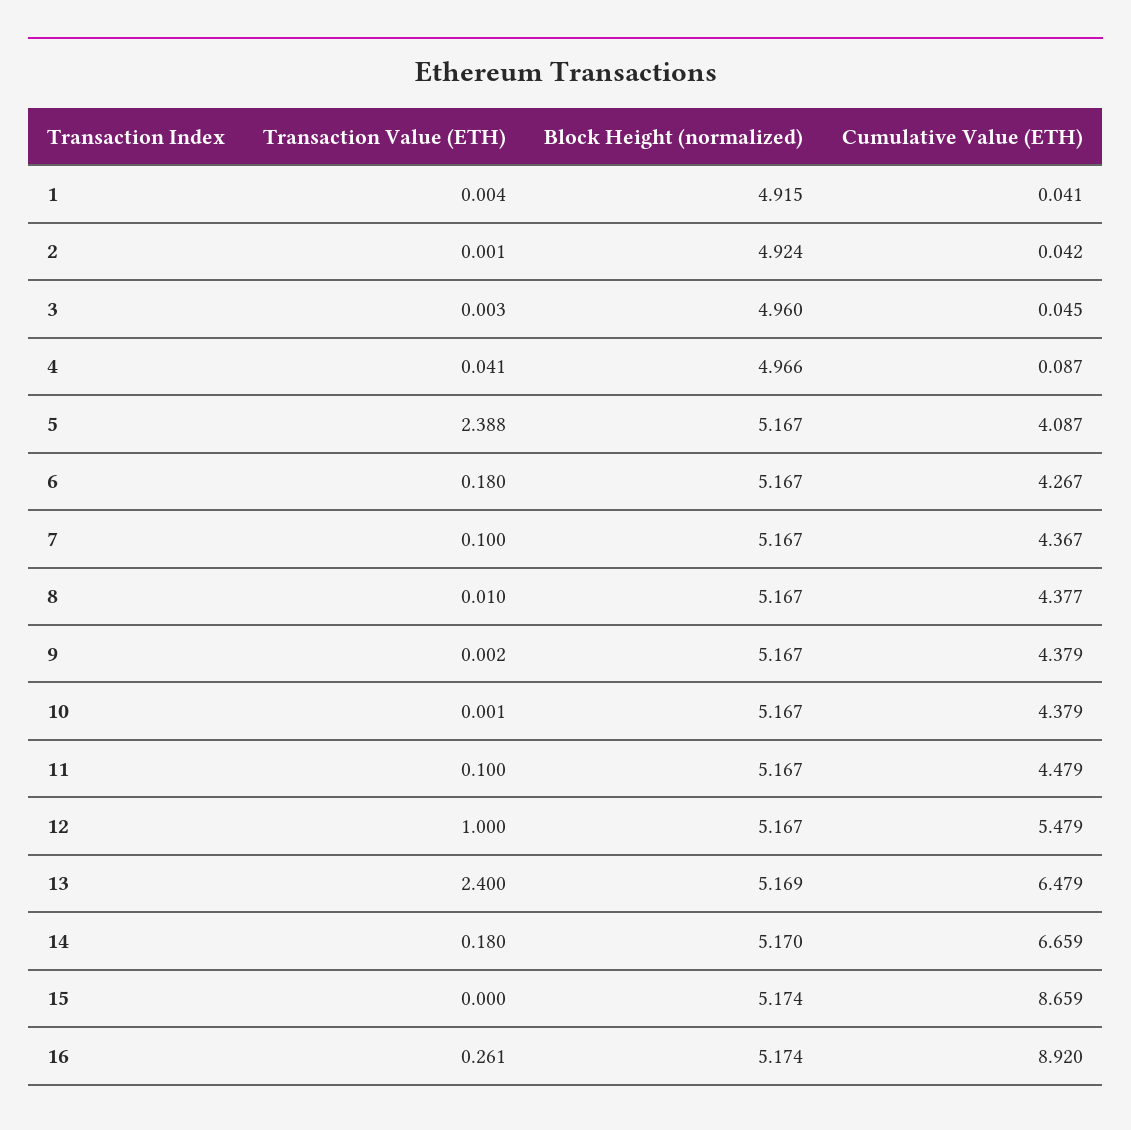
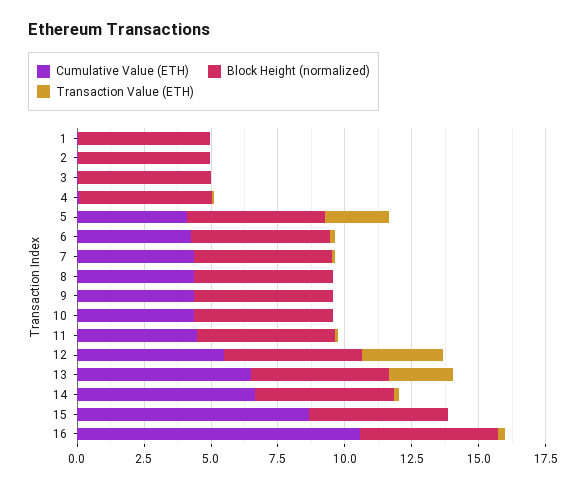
Transaction Value (ETH), 12: 1 -> 3
Cumulative Value (ETH), 16: 8.92 -> 10.5

